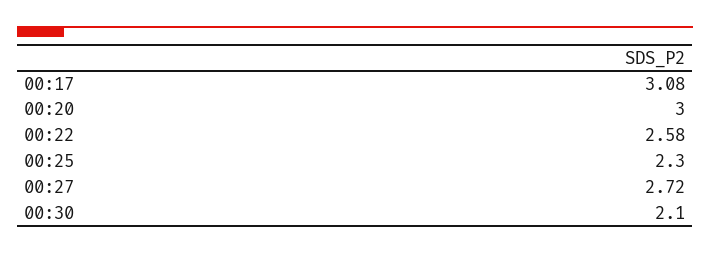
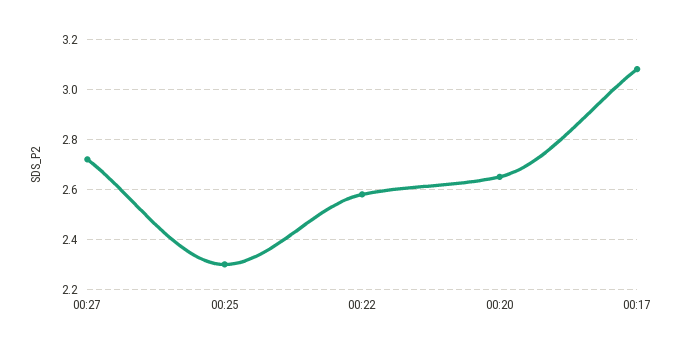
00:20: 3 -> 2.65
00:30: 2.1 -> none

